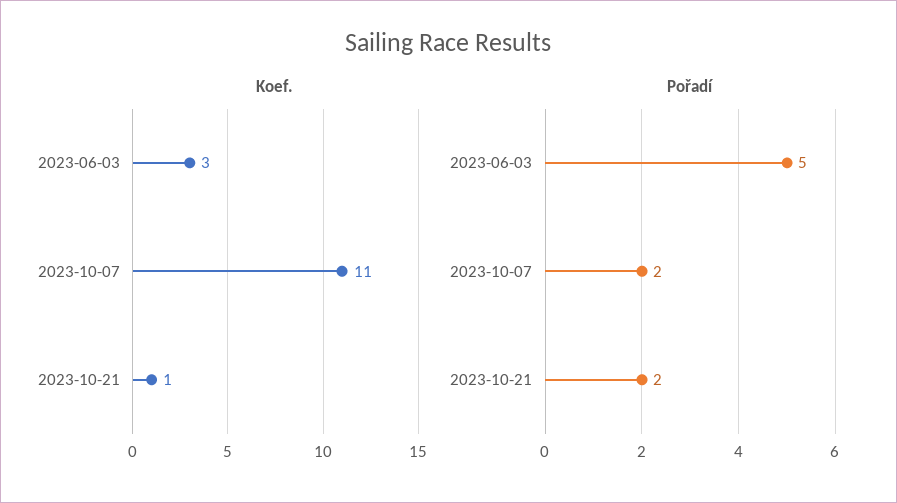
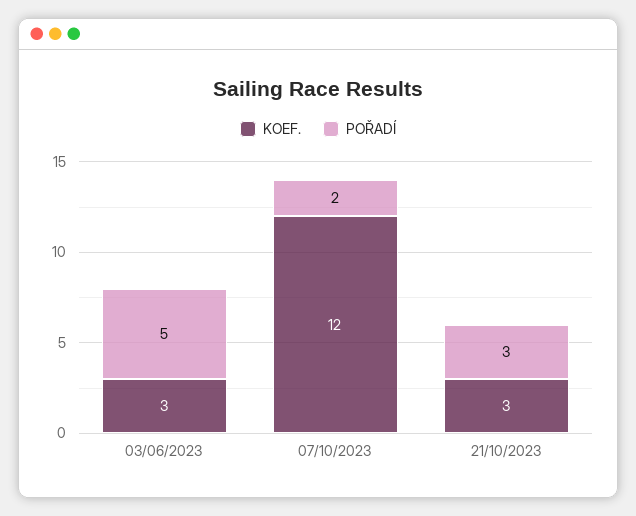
Koef., 2023-10-07: 11 -> 12
Koef., 2023-10-21: 1 -> 3
Pořadí, 2023-10-21: 2 -> 3

